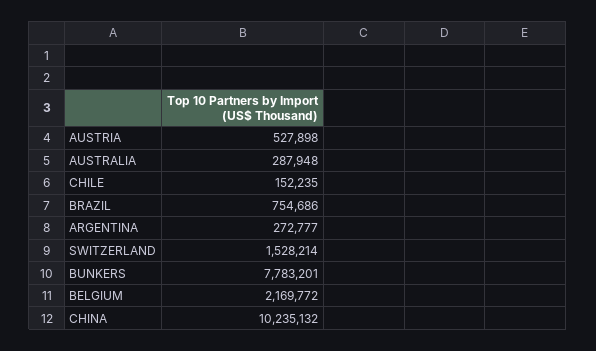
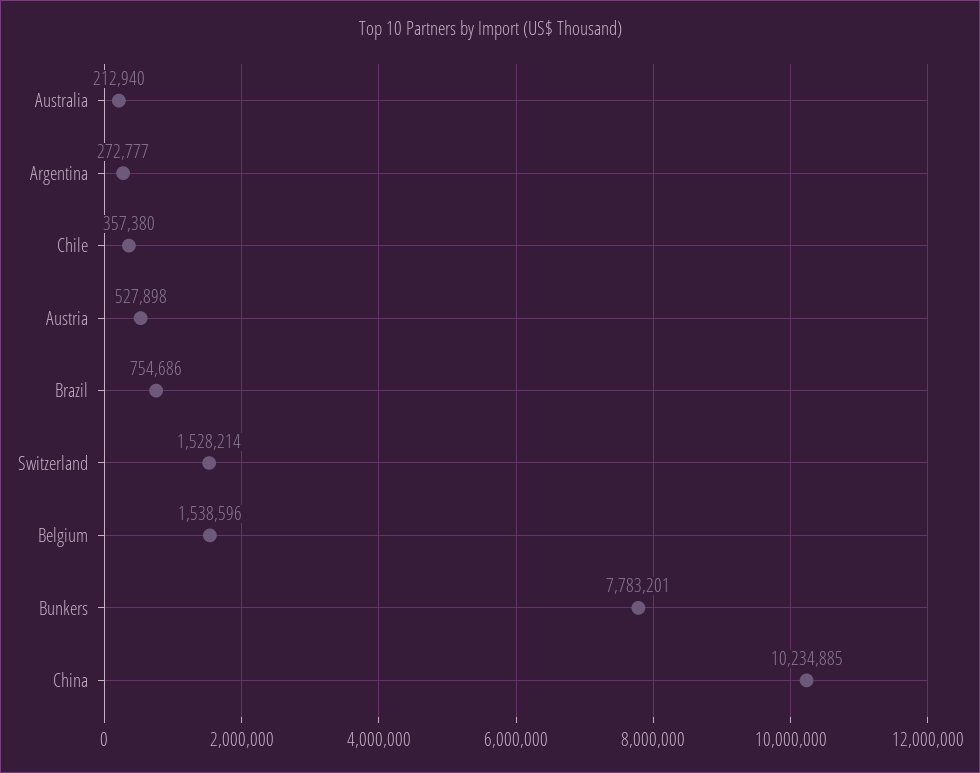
AUSTRALIA: 287948 -> 212940
CHILE: 152235 -> 357380
BELGIUM: 2169772 -> 1538596
CHINA: 10235132 -> 10234885

